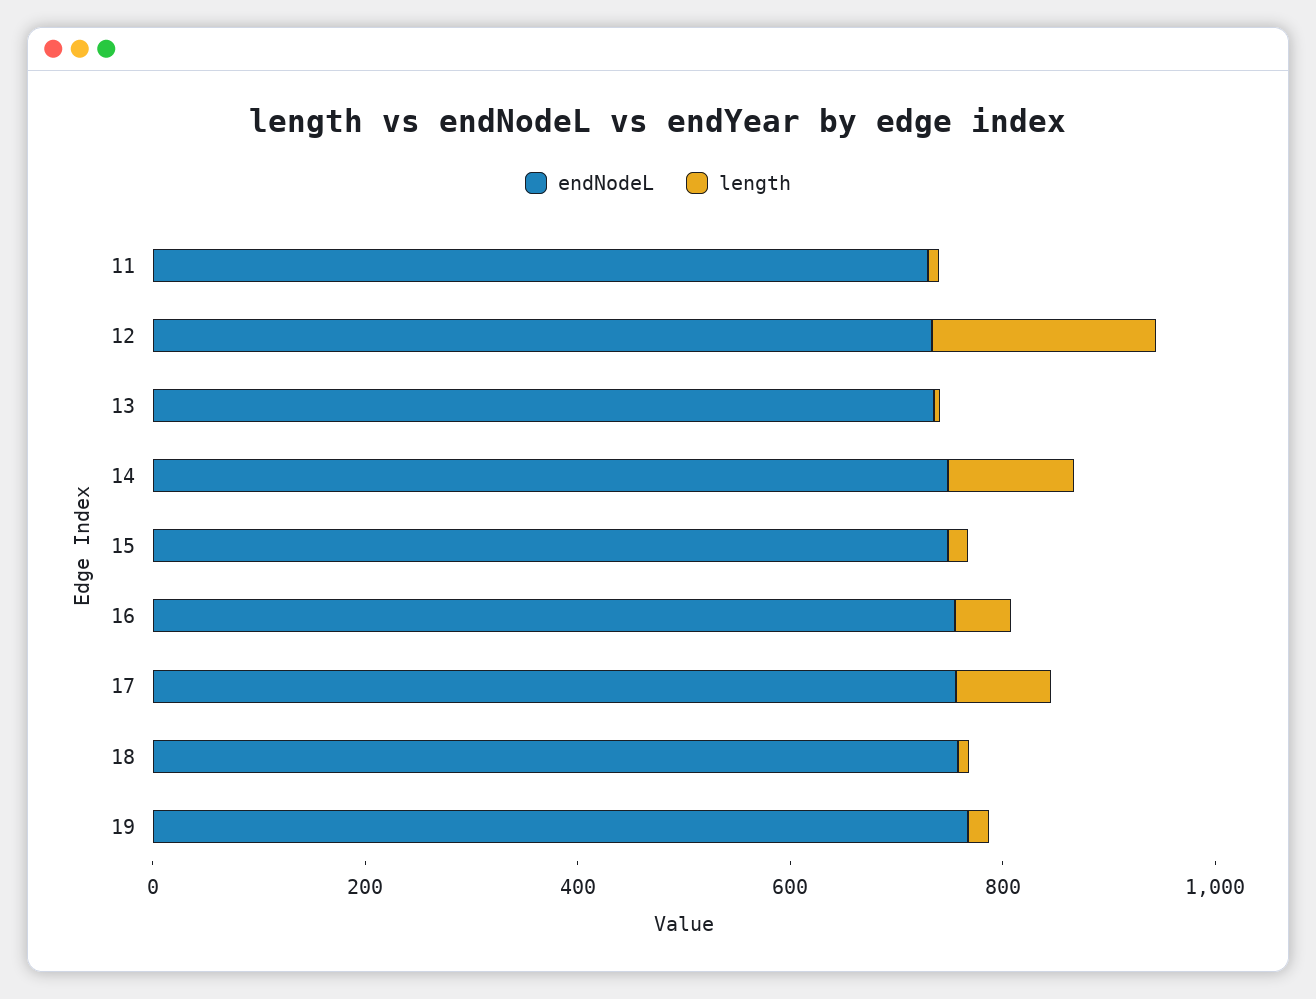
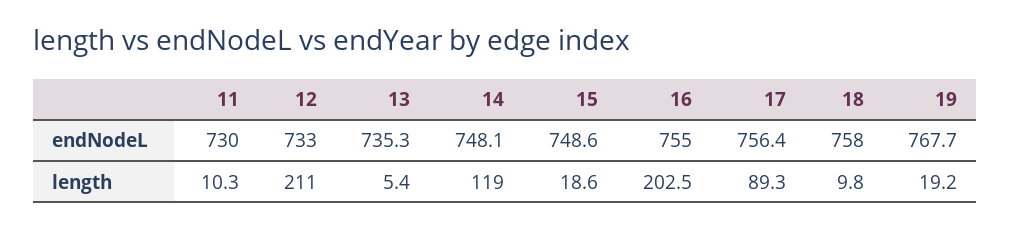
length, 16: 50 -> 202.5

